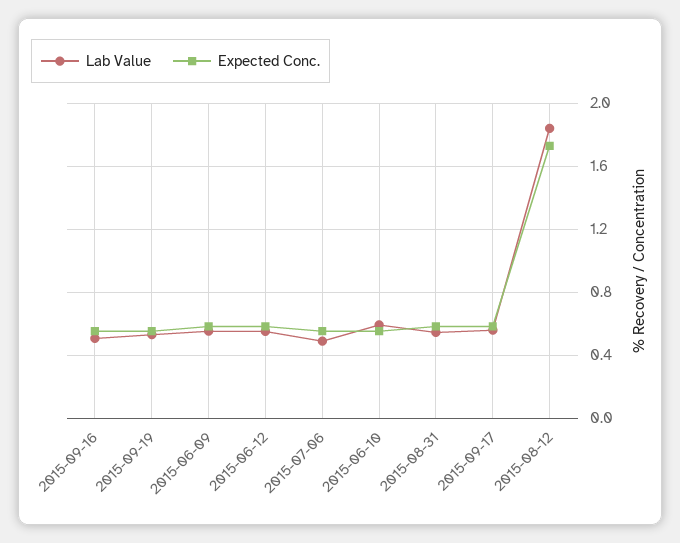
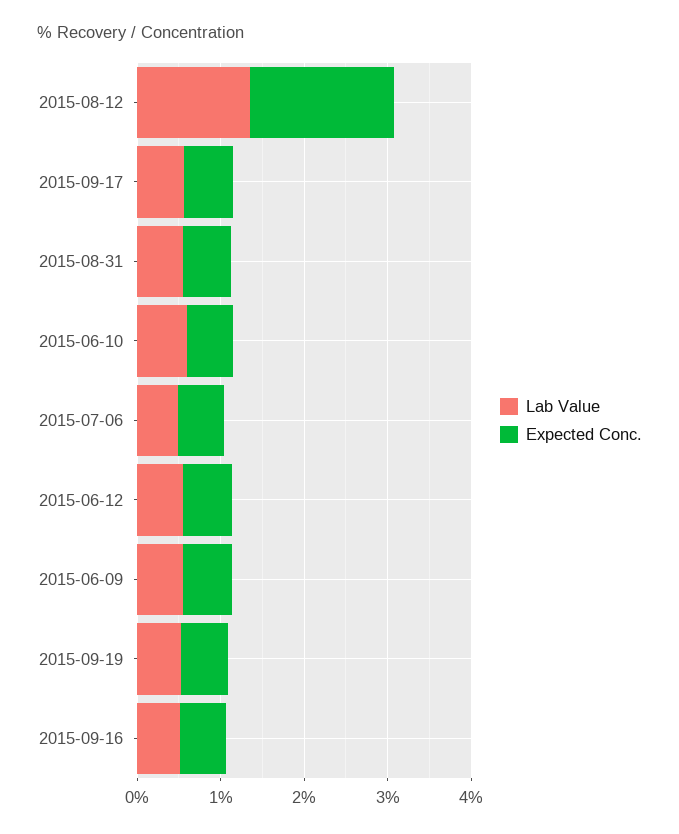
Lab Value, 2015-08-12: 1.85 -> 1.4

